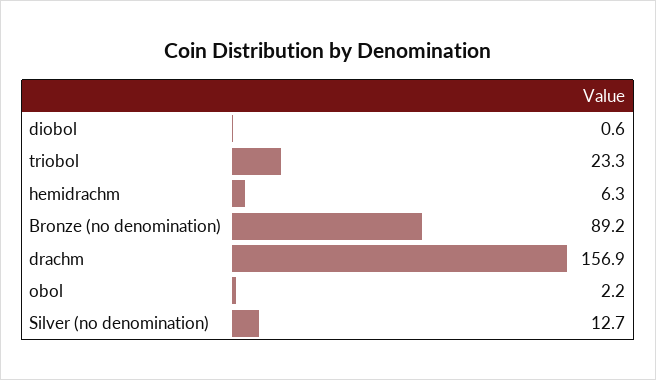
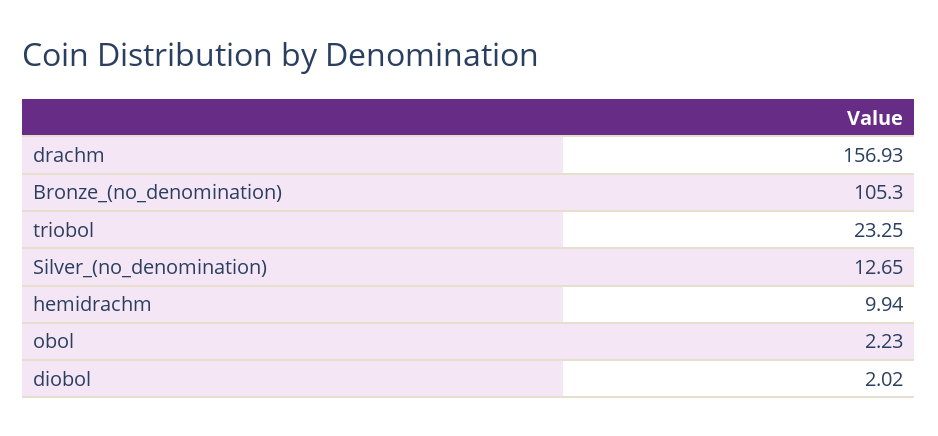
diobol: 0.6 -> 2.02
hemidrachm: 6.3 -> 9.94
Bronze (no denomination): 89.2 -> 105.3

